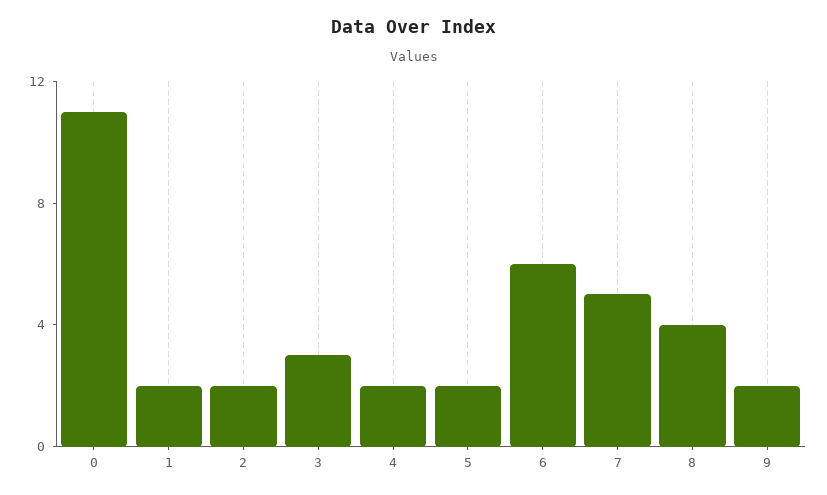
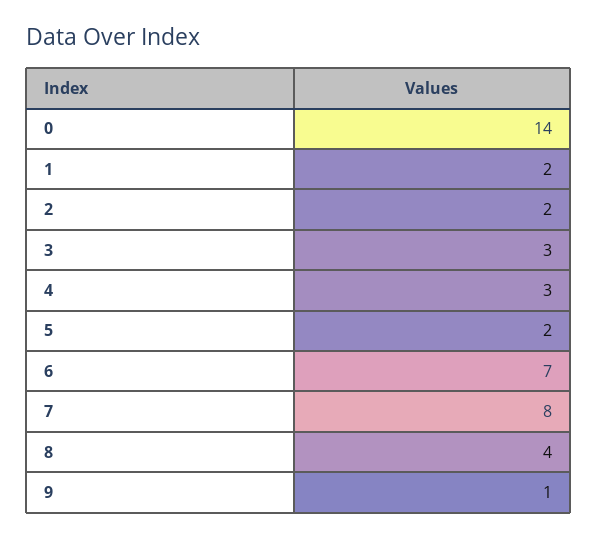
0: 11 -> 14
4: 2 -> 3
6: 6 -> 7
7: 5 -> 8
9: 2 -> 1

